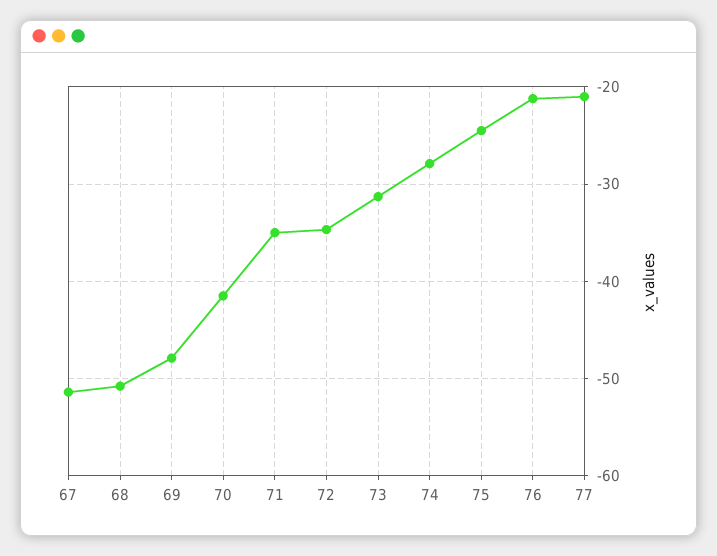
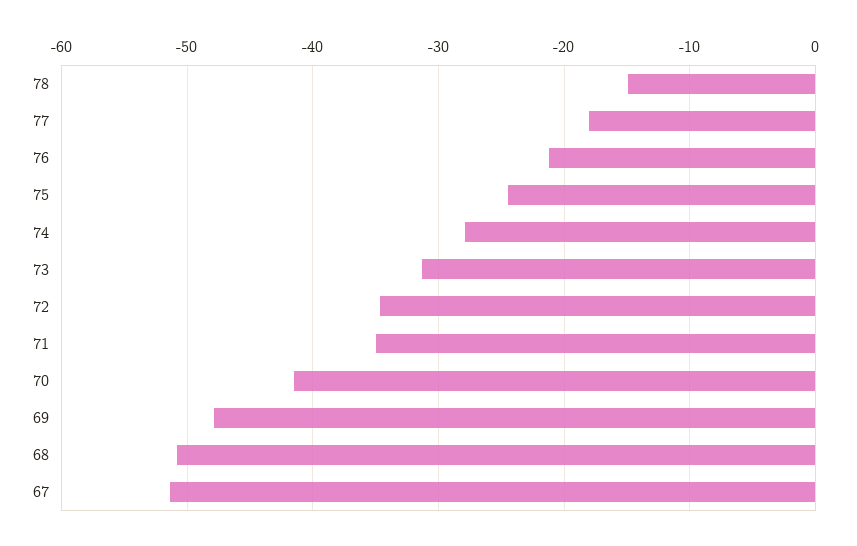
77: -21 -> -18
78: none -> -15

